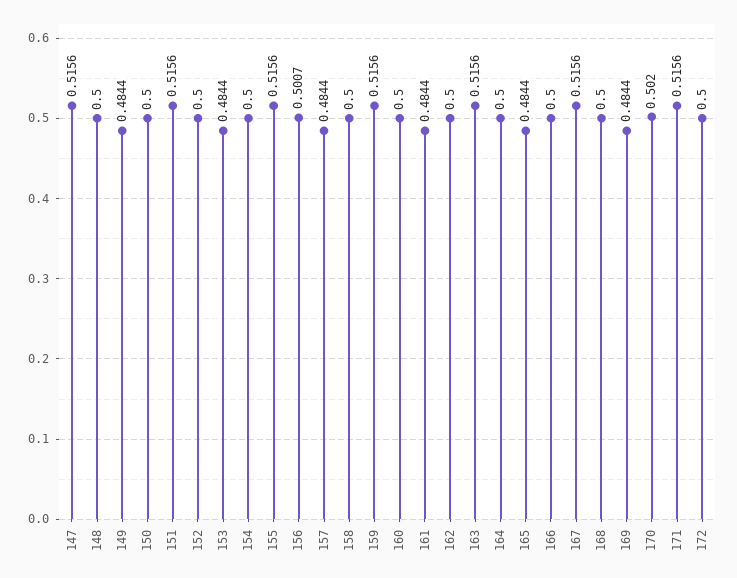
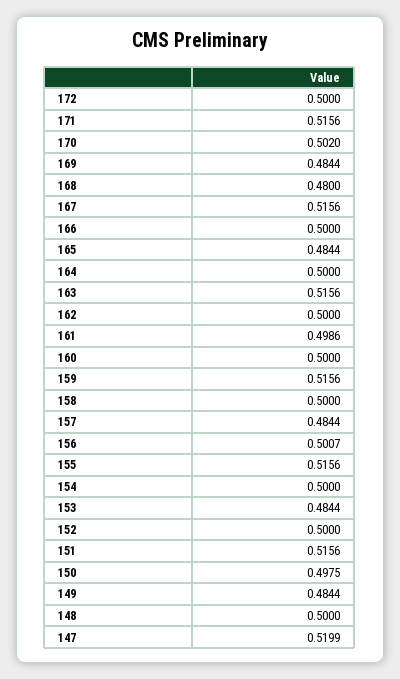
147: 0.5156 -> 0.5199
150: 0.5 -> 0.4975
161: 0.4844 -> 0.4986
168: 0.5 -> 0.48

